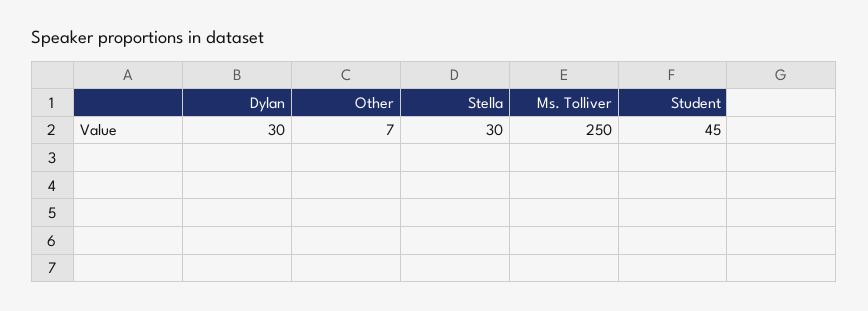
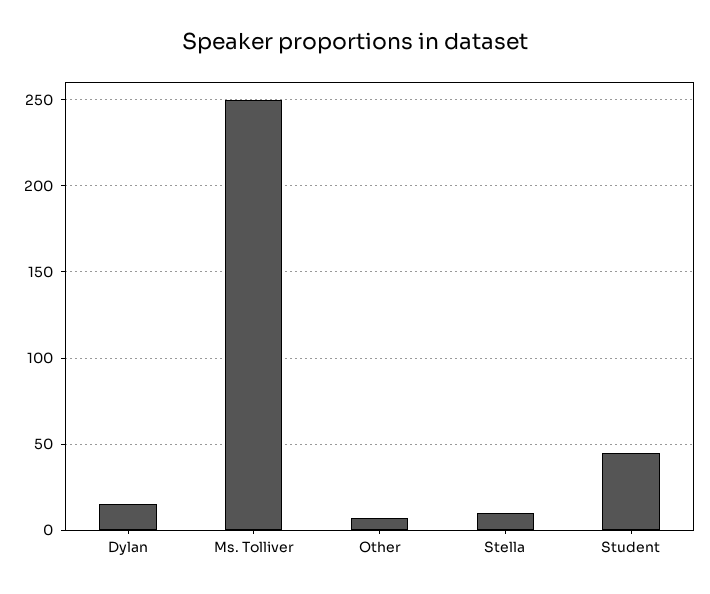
Dylan: 30 -> 15
Stella: 30 -> 10

